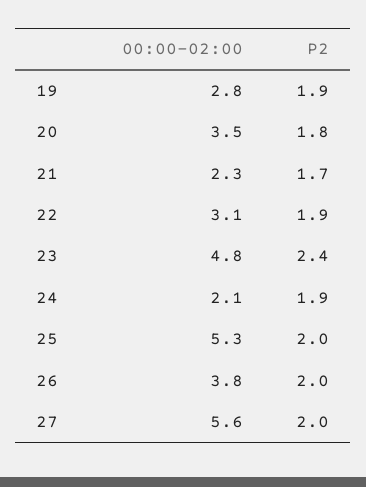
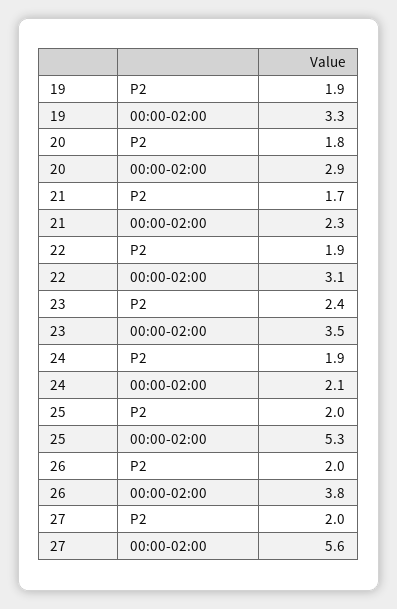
00:00-02:00, 19: 2.8 -> 3.3
00:00-02:00, 20: 3.5 -> 2.9
00:00-02:00, 23: 4.8 -> 3.5

